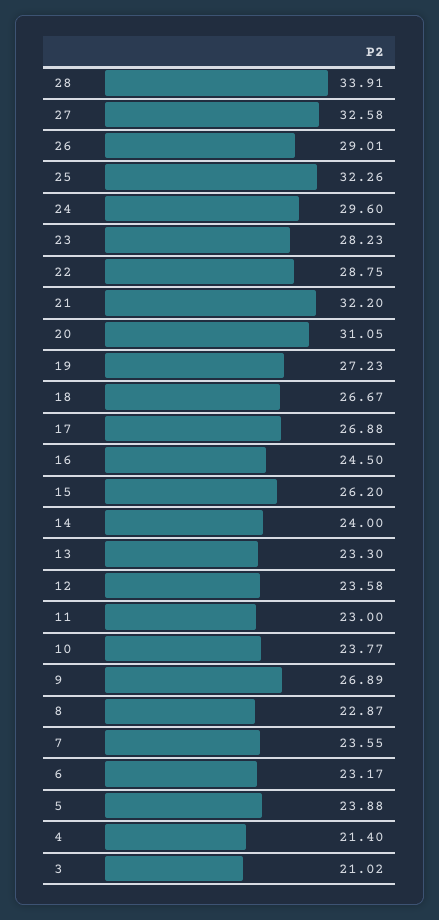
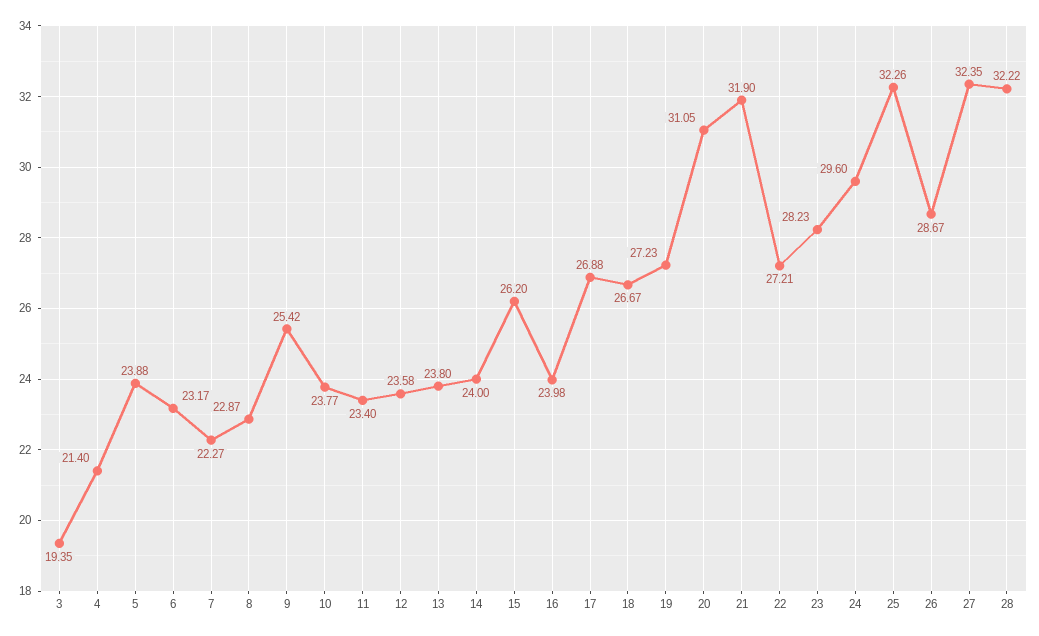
28: 33.91 -> 32.22
27: 32.58 -> 32.35
26: 29.01 -> 28.67
22: 28.75 -> 27.21
21: 32.2 -> 31.9
16: 24.5 -> 23.98
13: 23.3 -> 23.8
11: 23 -> 23.4
9: 26.89 -> 25.42
7: 23.55 -> 22.27
3: 21.02 -> 19.35

